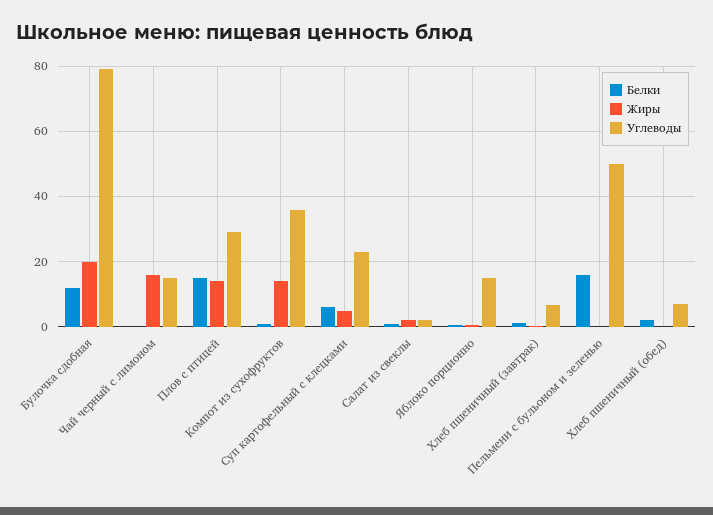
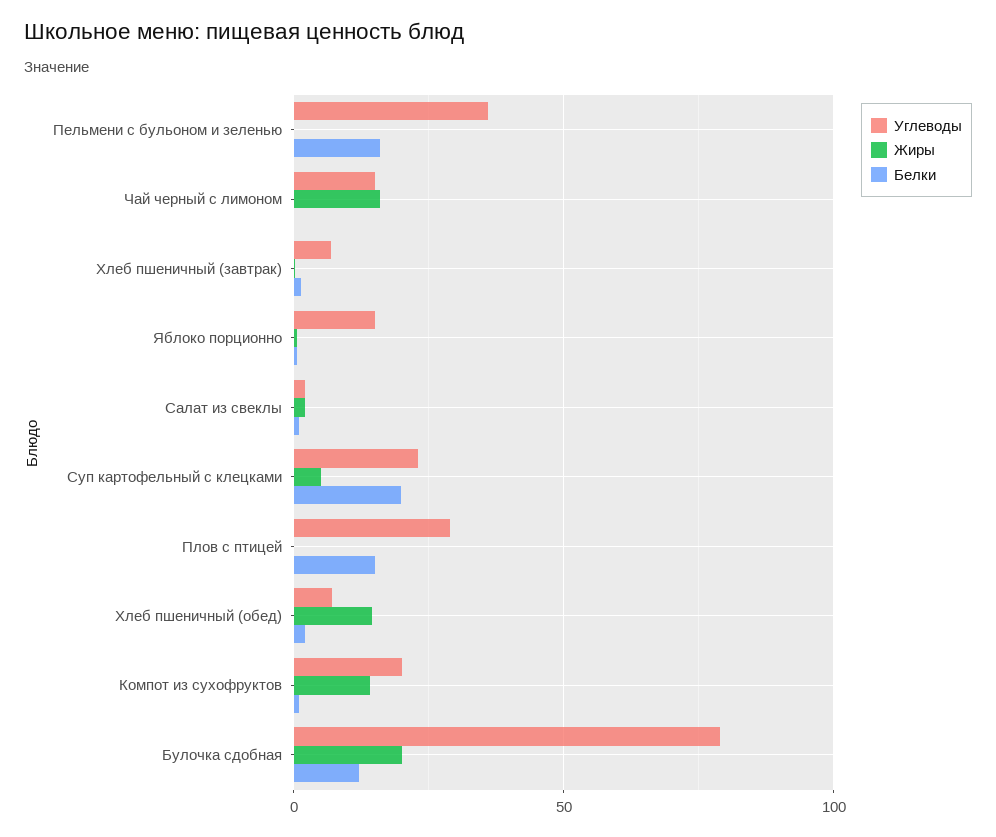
Жиры, Плов с птицей: 14 -> 0
Углеводы, Компот из сухофруктов: 36 -> 20
Белки, Суп картофельный с клецками: 6 -> 20
Углеводы, Пельмени с бульоном и зеленью: 50 -> 35
Жиры, Хлеб пшеничный (обед): 0 -> 15

